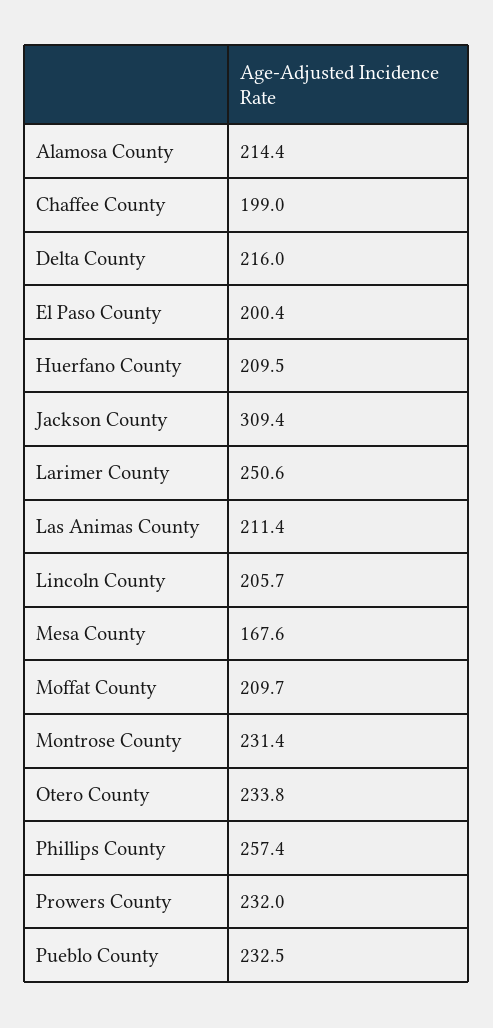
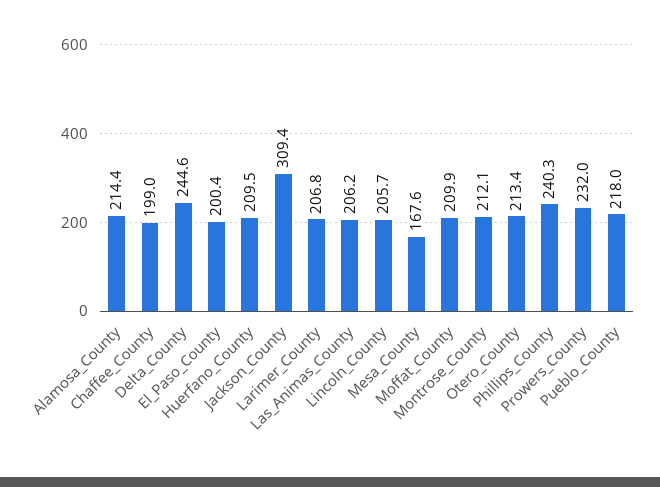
Delta County: 216 -> 244.6
Larimer County: 250.6 -> 206.8
Las Animas County: 211.4 -> 206.2
Moffat County: 209.7 -> 209.9
Montrose County: 231.4 -> 212.1
Otero County: 233.8 -> 213.4
Phillips County: 257.4 -> 240.3
Pueblo County: 232.5 -> 218

